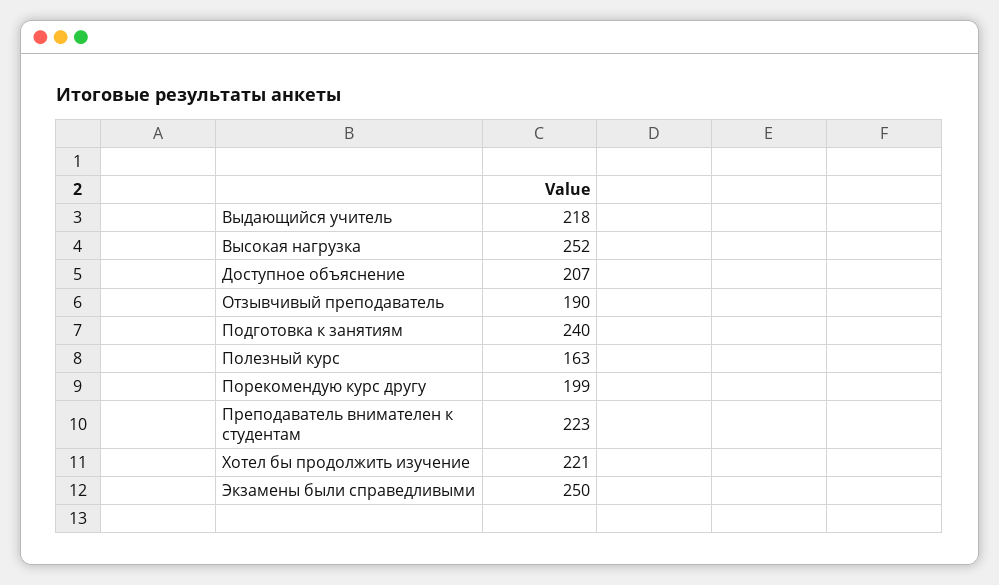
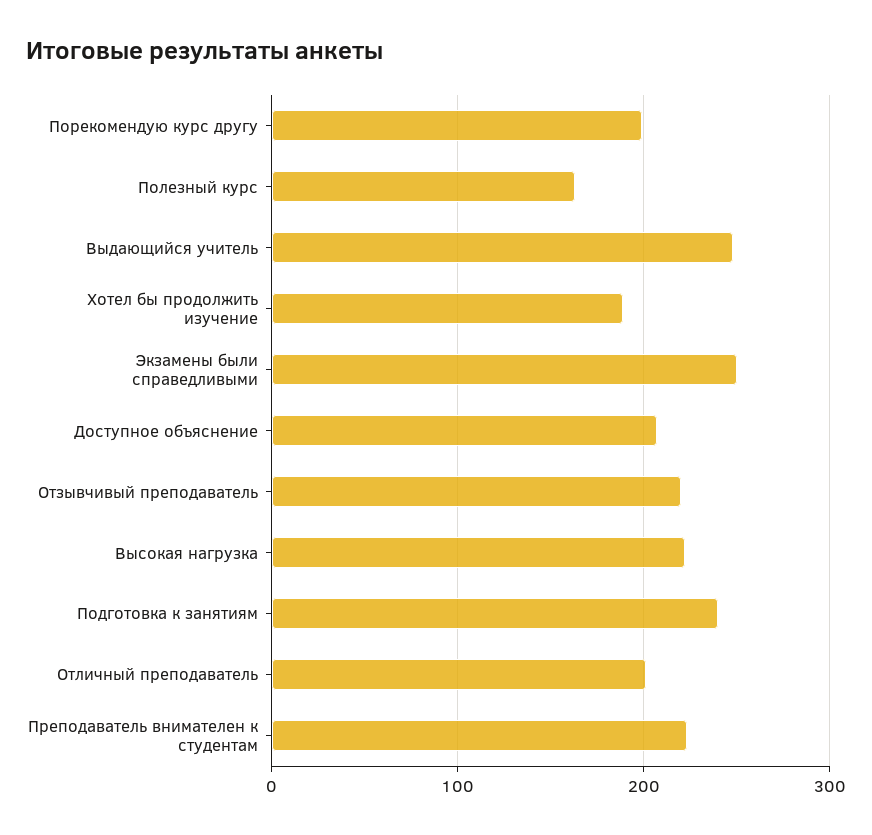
Выдающийся учитель: 218 -> 250
Высокая нагрузка: 252 -> 220
Отзывчивый преподаватель: 190 -> 220
Хотел бы продолжить изучение: 221 -> 190
Отличный преподаватель: none -> 200

